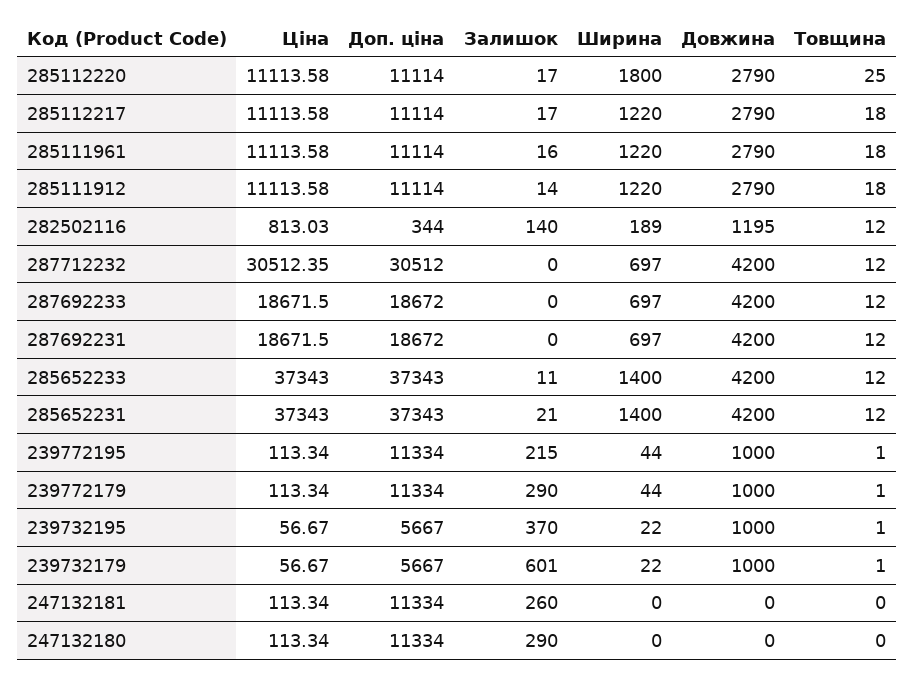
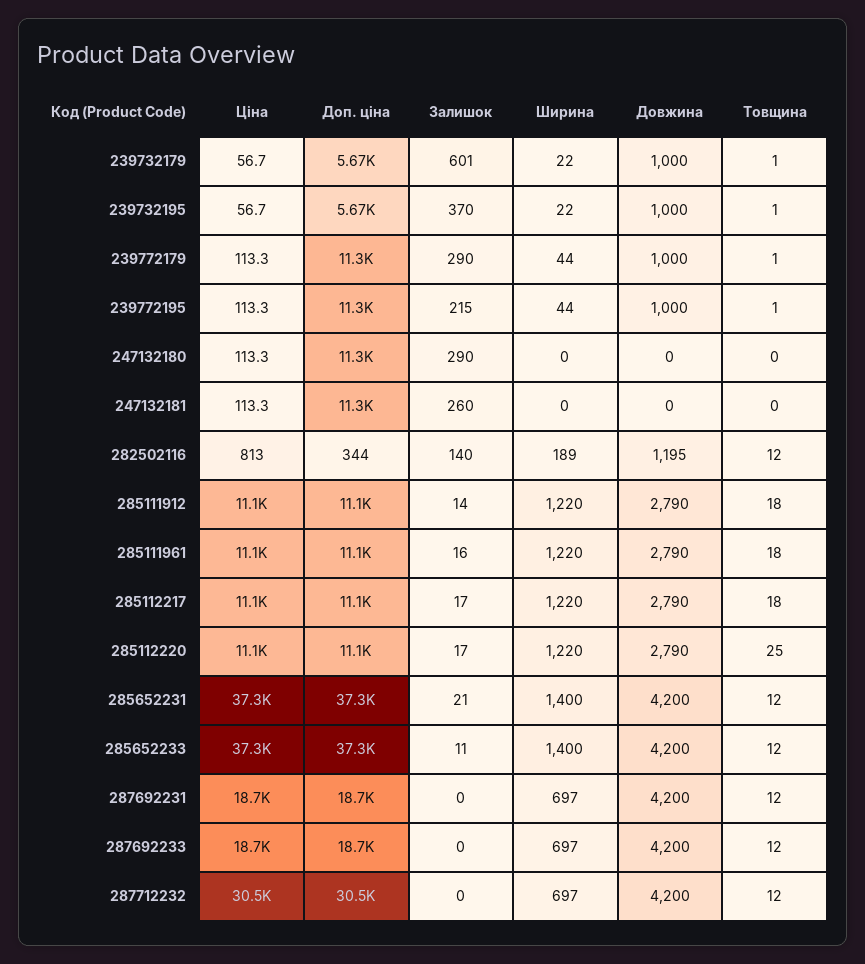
Ширина, 285112220: 1800 -> 1220

